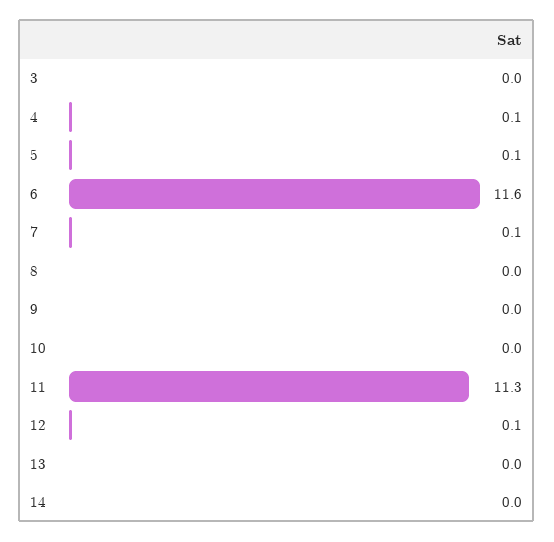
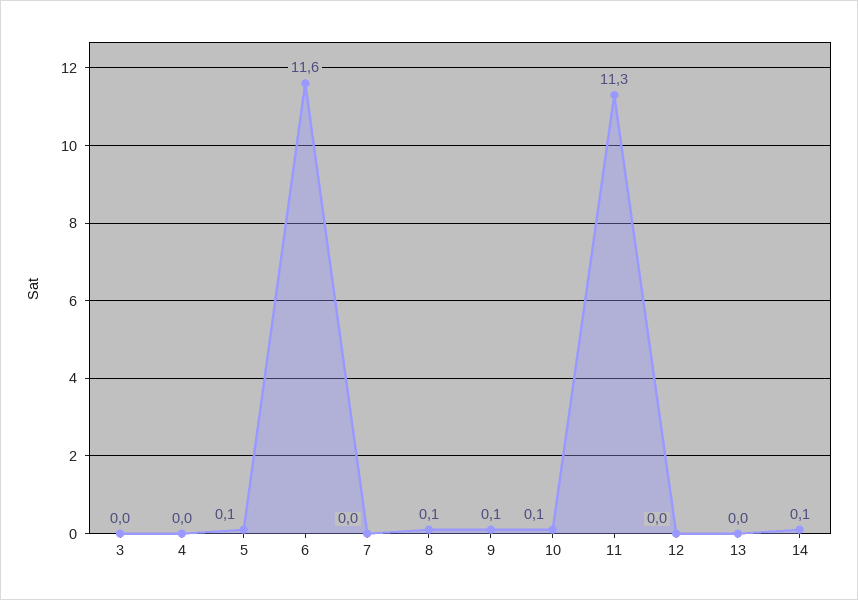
4: 0.1 -> 0
7: 0.1 -> 0
8: 0 -> 0.1
9: 0 -> 0.1
10: 0 -> 0.1
12: 0.1 -> 0
14: 0 -> 0.1

